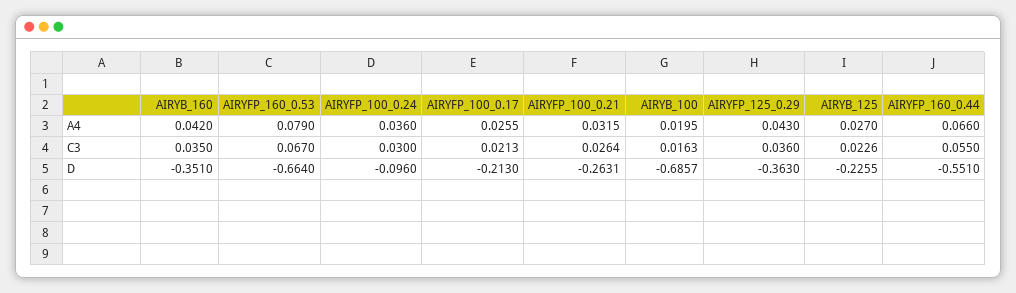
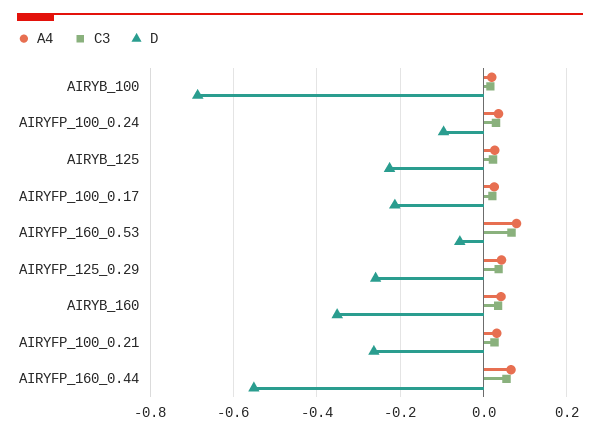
D, AIRYFP_160_0.53: -0.664 -> -0.06
D, AIRYFP_125_0.29: -0.363 -> -0.26

